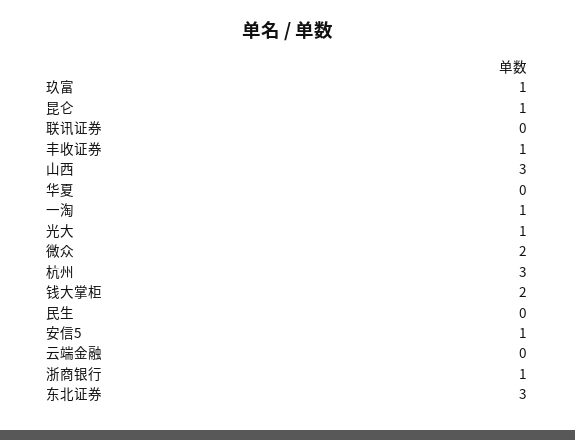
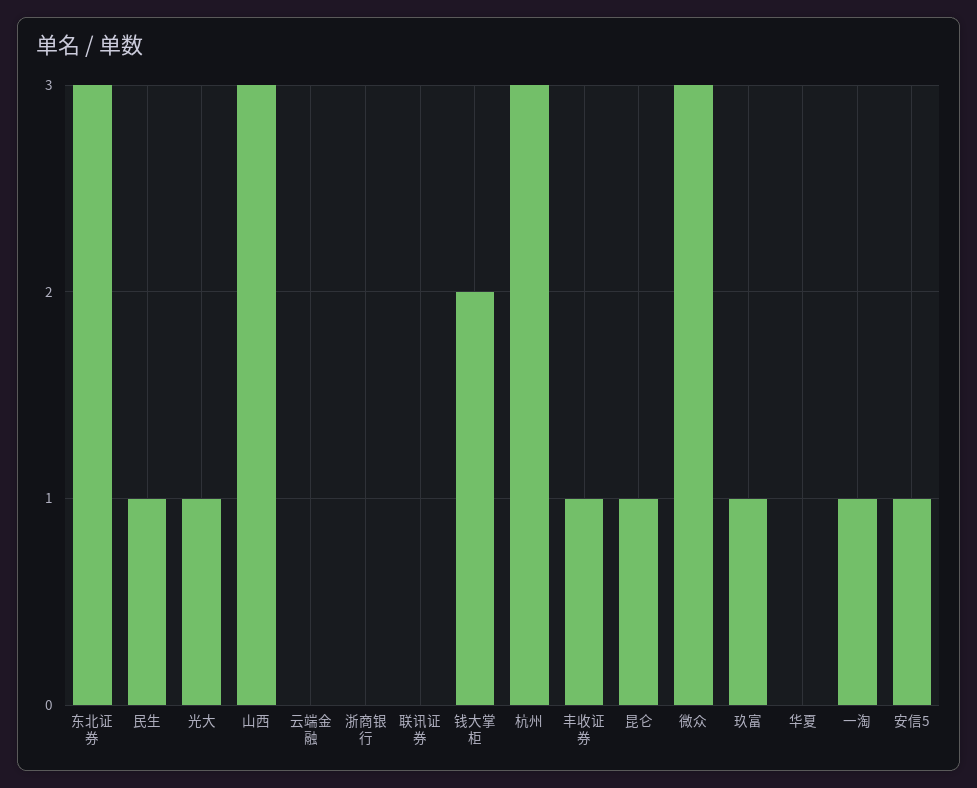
微众: 2 -> 3
民生: 0 -> 1
浙商银行: 1 -> 0

